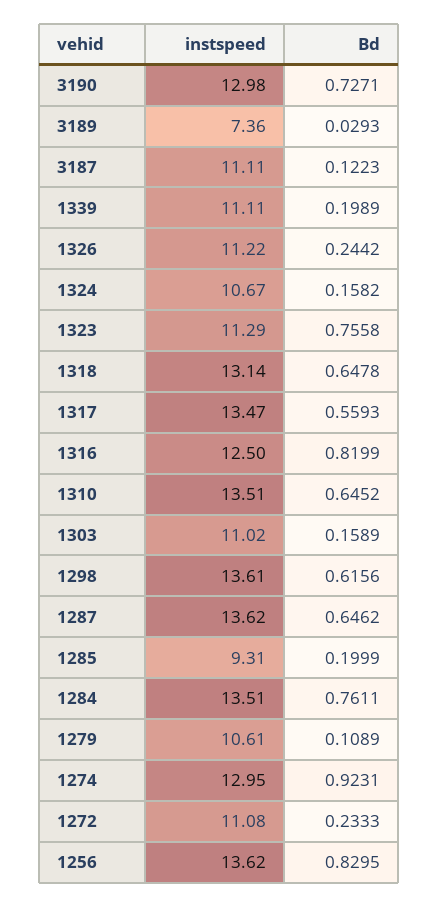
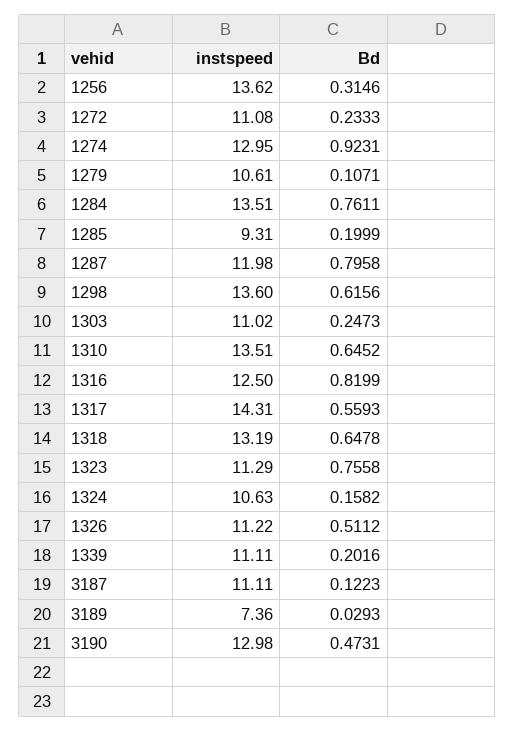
Bd, 3190: 0.7271 -> 0.4731
Bd, 1339: 0.1989 -> 0.2016
Bd, 1326: 0.2442 -> 0.5112
instspeed, 1324: 10.67 -> 10.63
instspeed, 1318: 13.14 -> 13.19
instspeed, 1317: 13.47 -> 14.31
Bd, 1303: 0.1589 -> 0.2473
instspeed, 1298: 13.61 -> 13.6
instspeed, 1287: 13.62 -> 11.98
Bd, 1287: 0.6462 -> 0.7958
Bd, 1279: 0.1089 -> 0.1071
Bd, 1256: 0.8295 -> 0.3146

